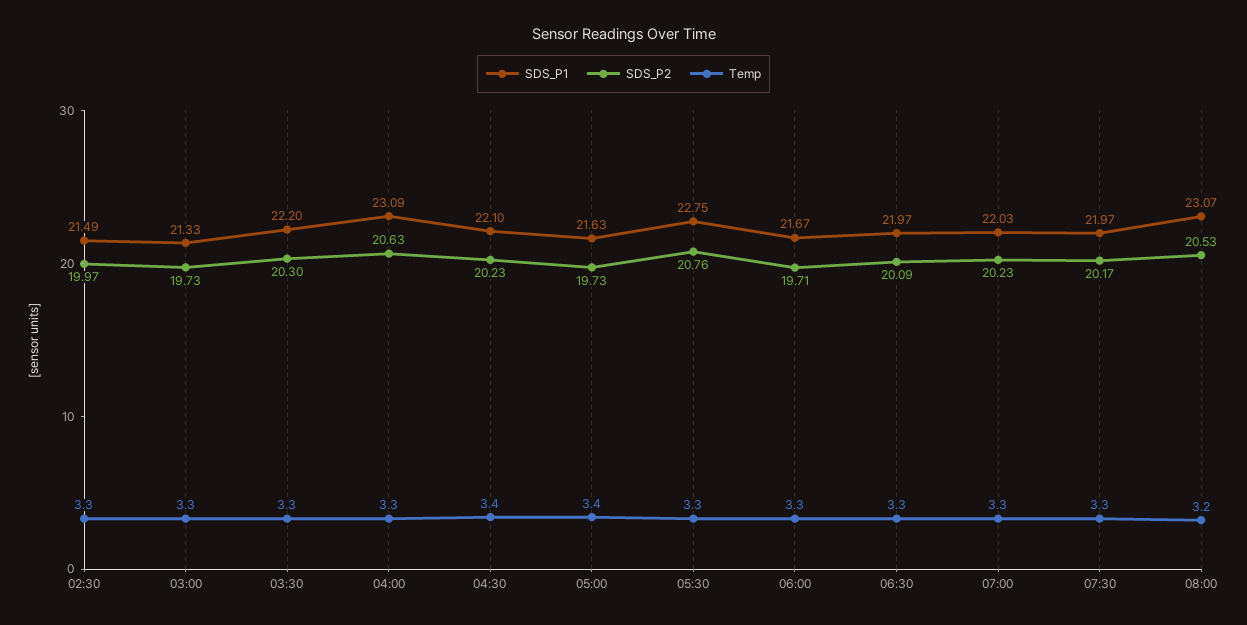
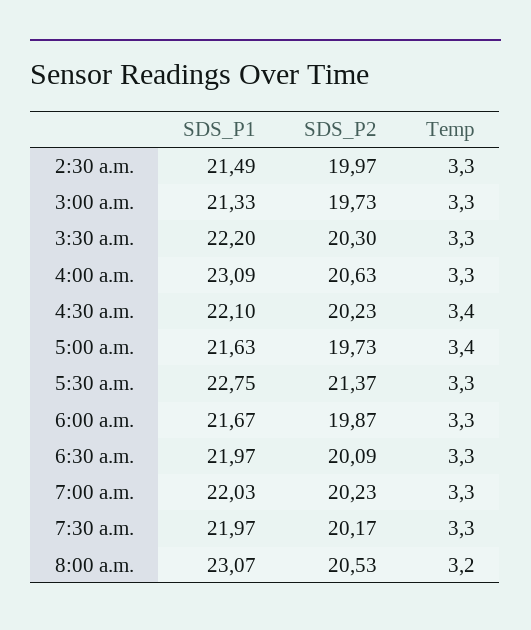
SDS_P2, 05:30: 20.76 -> 21.37
SDS_P2, 06:00: 19.71 -> 19.87

